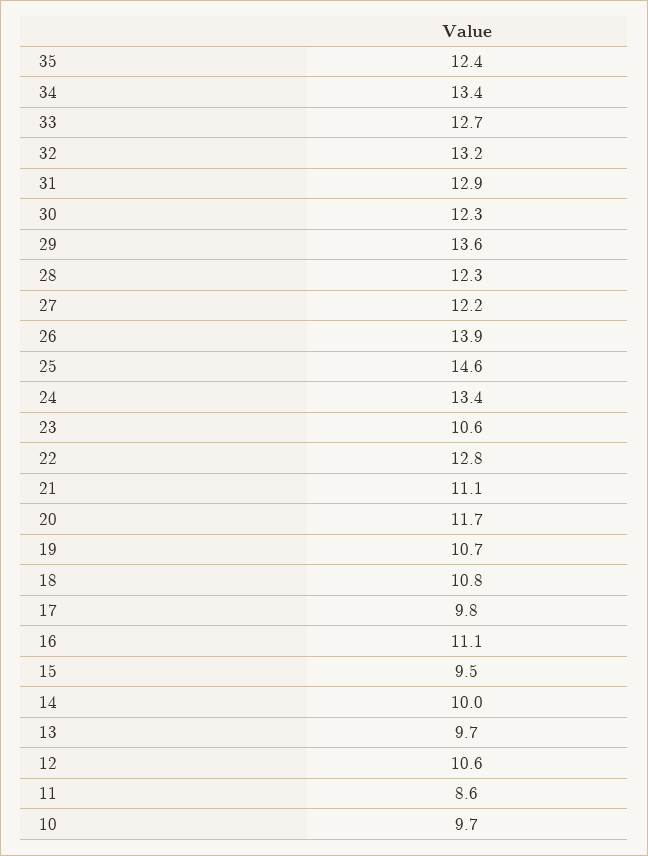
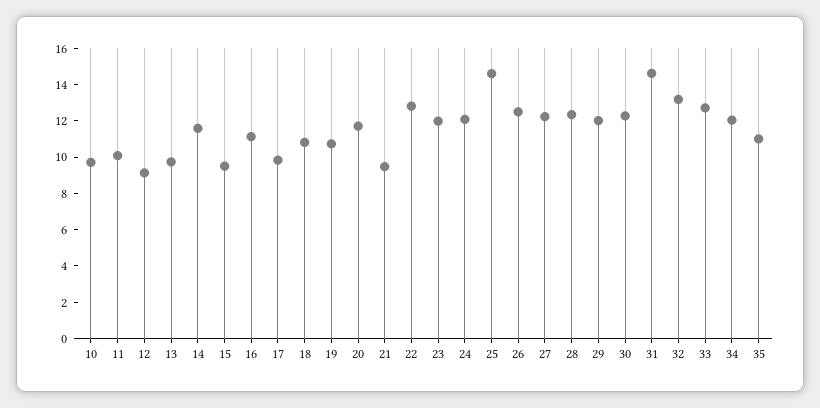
35: 12.4 -> 11
34: 13.4 -> 12
31: 12.9 -> 14.5
29: 13.6 -> 12
26: 13.9 -> 12.5
24: 13.4 -> 12
23: 10.6 -> 12
21: 11.1 -> 9.5
14: 10 -> 11.5
12: 10.6 -> 9
11: 8.6 -> 10

